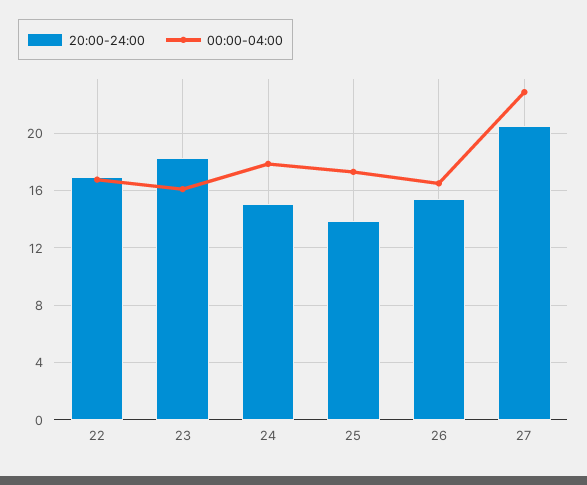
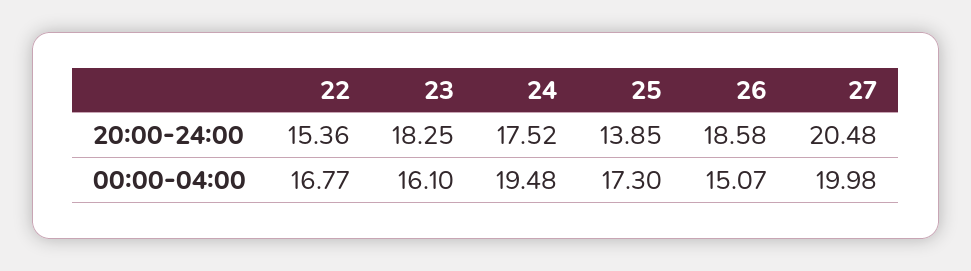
20:00-24:00, 22: 17 -> 15.36
20:00-24:00, 24: 15 -> 17.52
00:00-04:00, 24: 18 -> 19.48
20:00-24:00, 26: 15.5 -> 18.58
00:00-04:00, 26: 16.5 -> 15.07
00:00-04:00, 27: 23 -> 19.98

